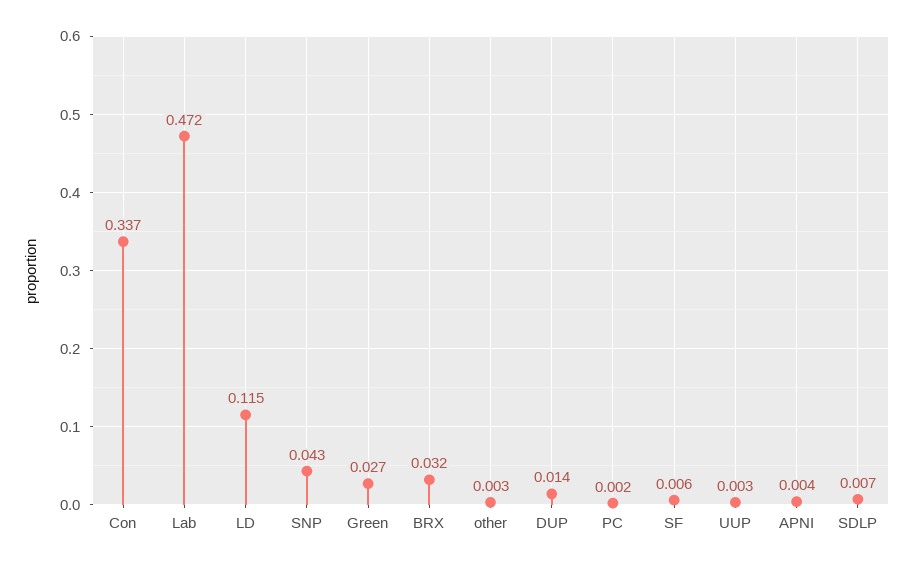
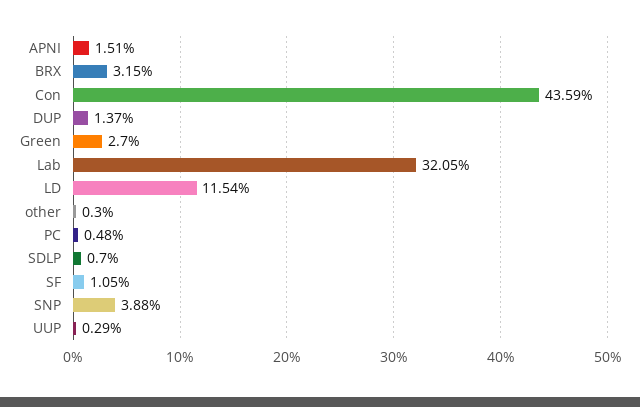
Con: 0.337 -> 0.4359
Lab: 0.472 -> 0.3205
SNP: 0.043 -> 0.0388
PC: 0.002 -> 0.0048
SF: 0.006 -> 0.0105
APNI: 0.004 -> 0.0151

